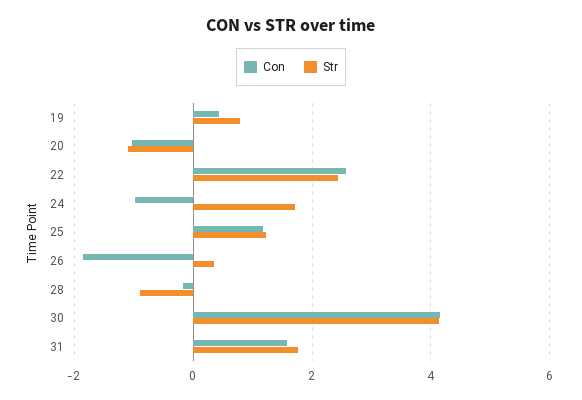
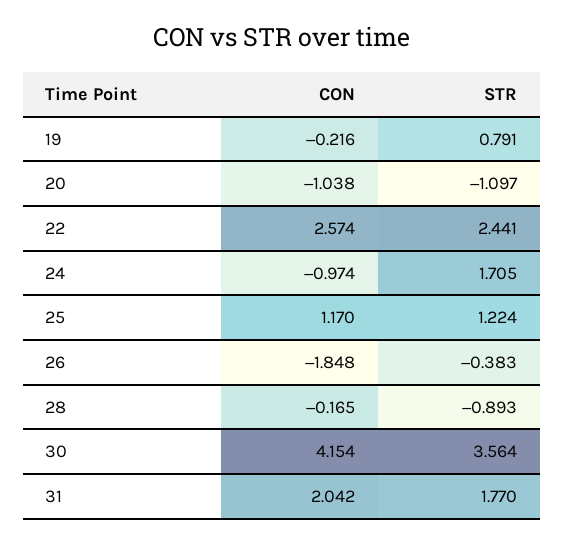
Con, 19: 0.4 -> -0.216
Str, 26: 0.4 -> -0.383
Str, 30: 4.2 -> 3.564
Con, 31: 1.6 -> 2.042

